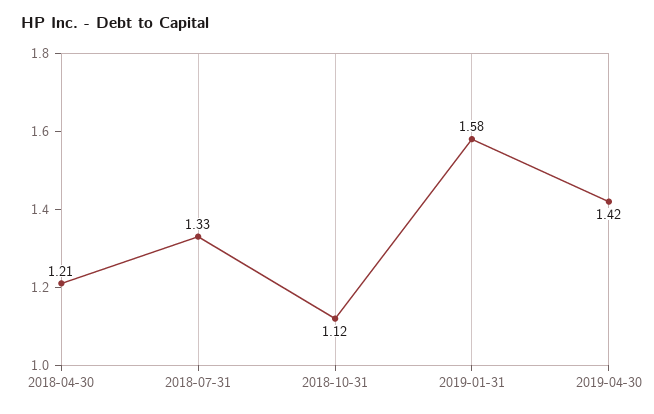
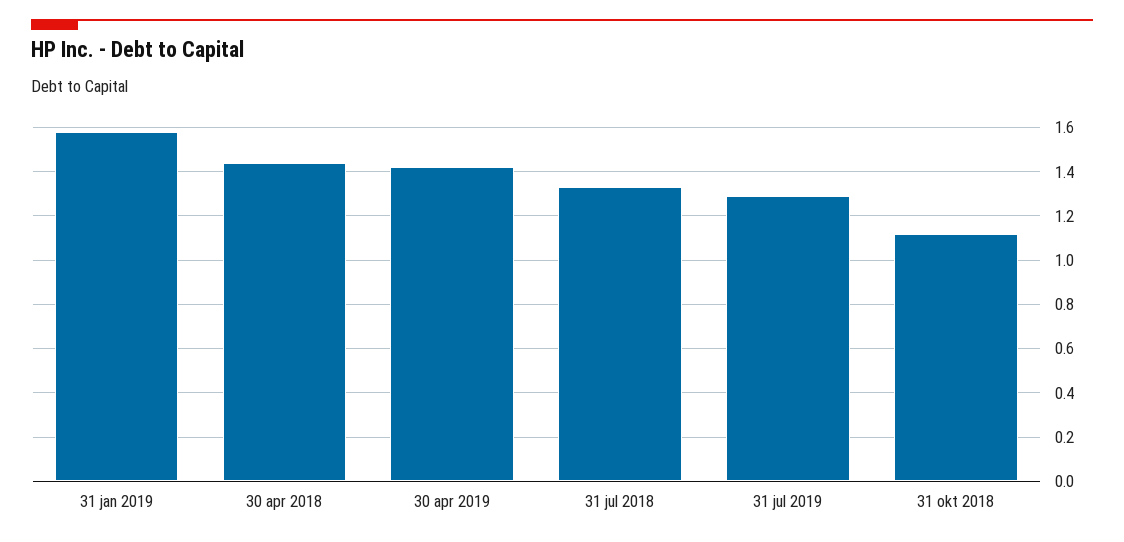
2018-04-30: 1.21 -> 1.45
31 jul 2019: none -> 1.3

